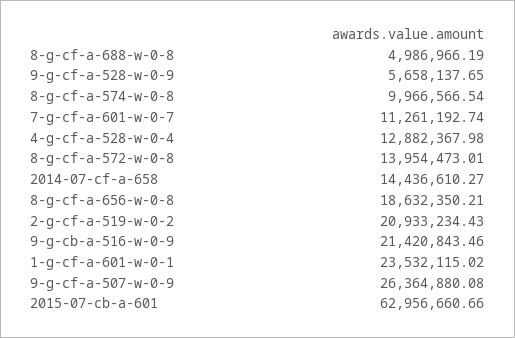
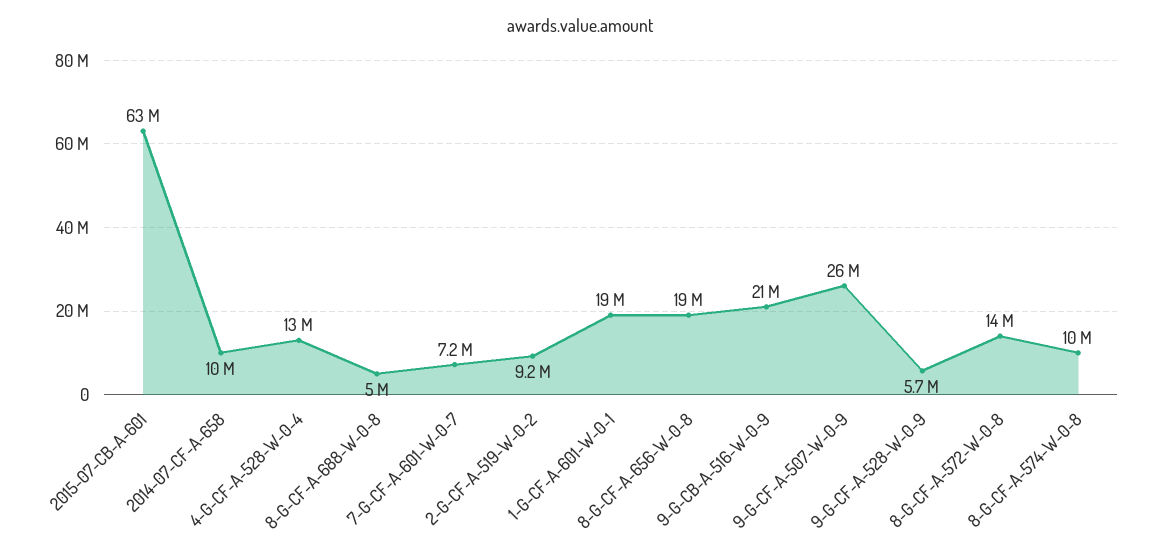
7-g-cf-a-601-w-0-7: 11261192.74 -> 7200000
2014-07-cf-a-658: 14436610.27 -> 10000000
2-g-cf-a-519-w-0-2: 20933234.43 -> 9200000
1-g-cf-a-601-w-0-1: 23532115.02 -> 19000000

